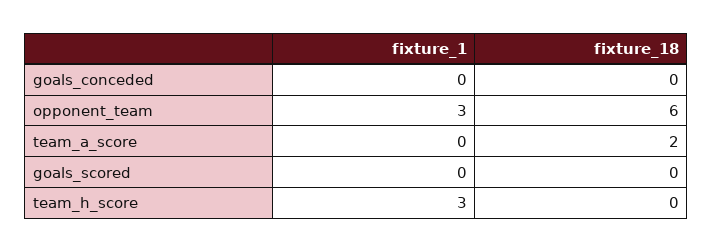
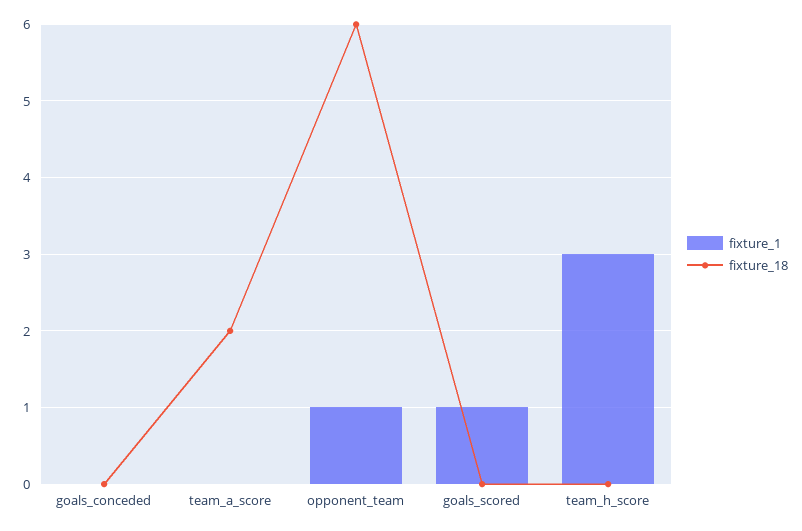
fixture_1, opponent_team: 3 -> 1
fixture_1, goals_scored: 0 -> 1

